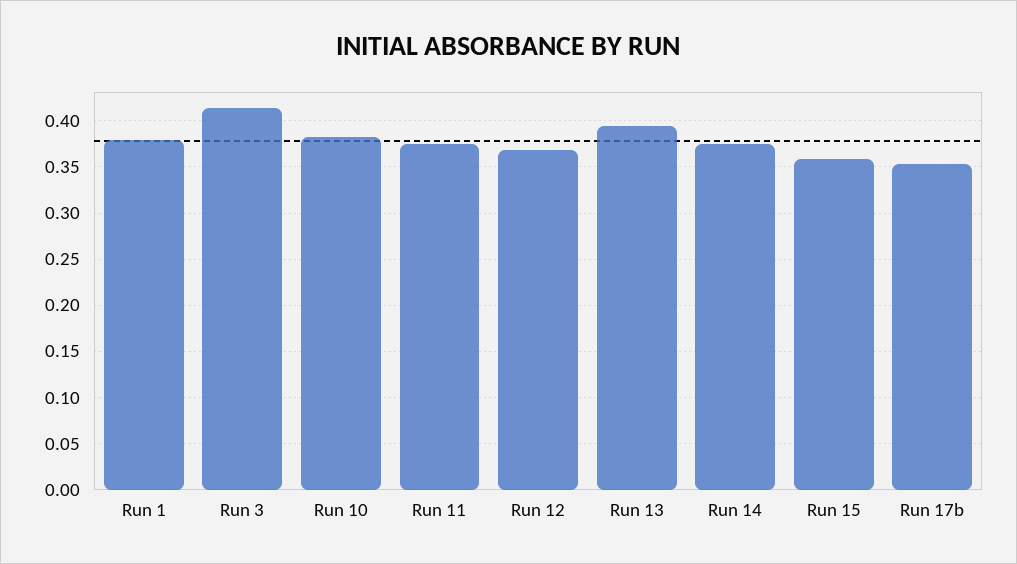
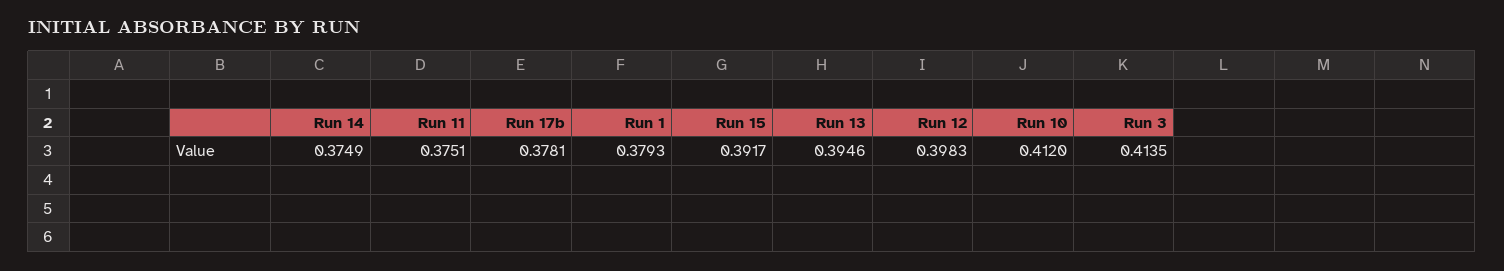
Run 10: 0.38 -> 0.412
Run 12: 0.37 -> 0.3983
Run 15: 0.36 -> 0.3917
Run 17b: 0.35 -> 0.3781

